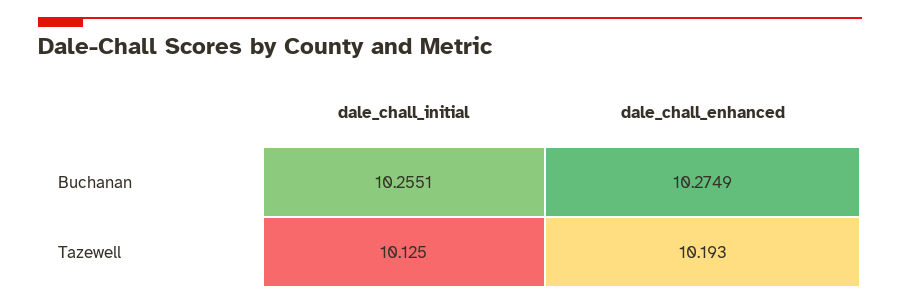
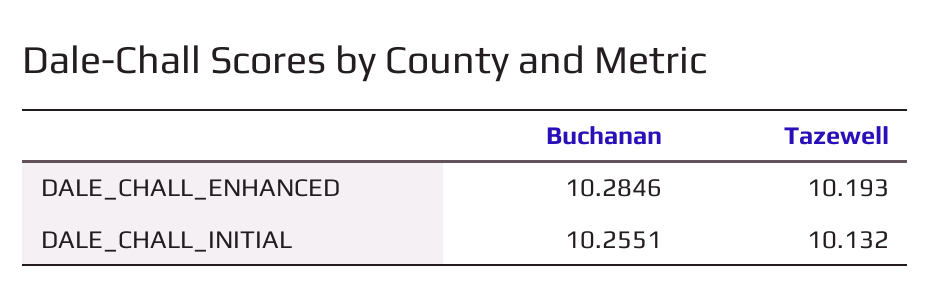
dale_chall_enhanced, Buchanan: 10.2749 -> 10.2846
dale_chall_initial, Tazewell: 10.125 -> 10.132

